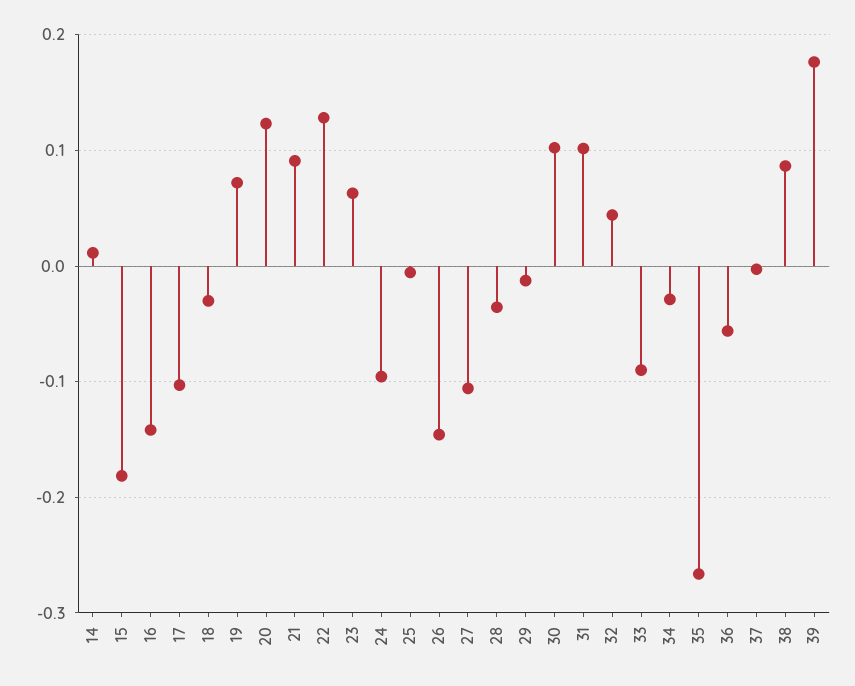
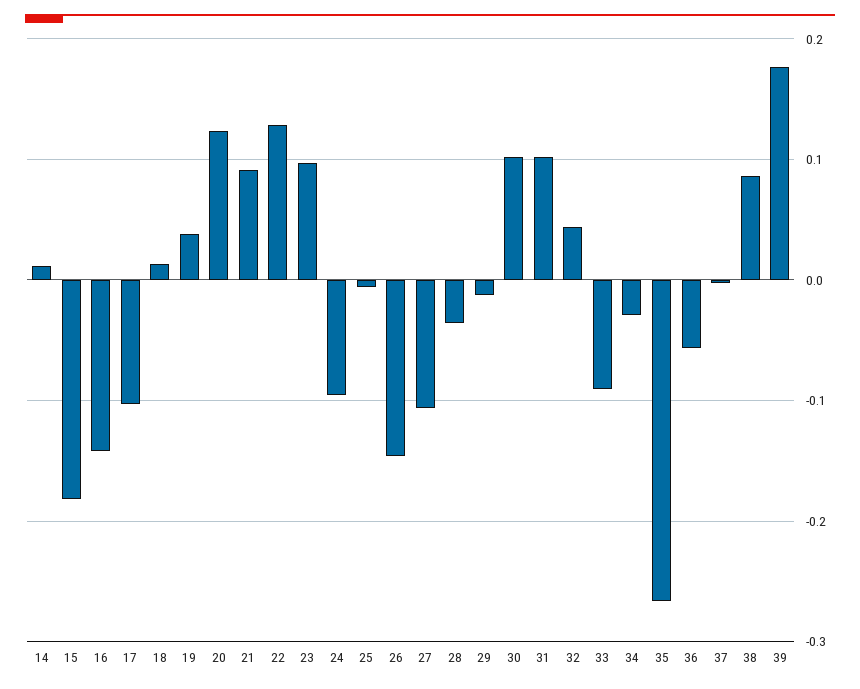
18: -0.03 -> 0.01
19: 0.07 -> 0.04
23: 0.06 -> 0.1

